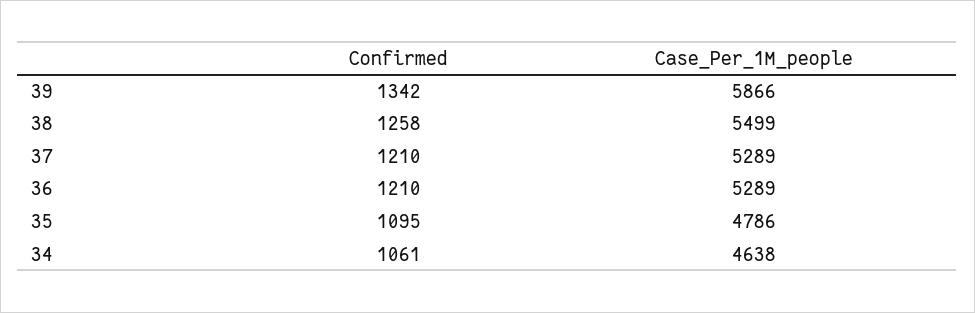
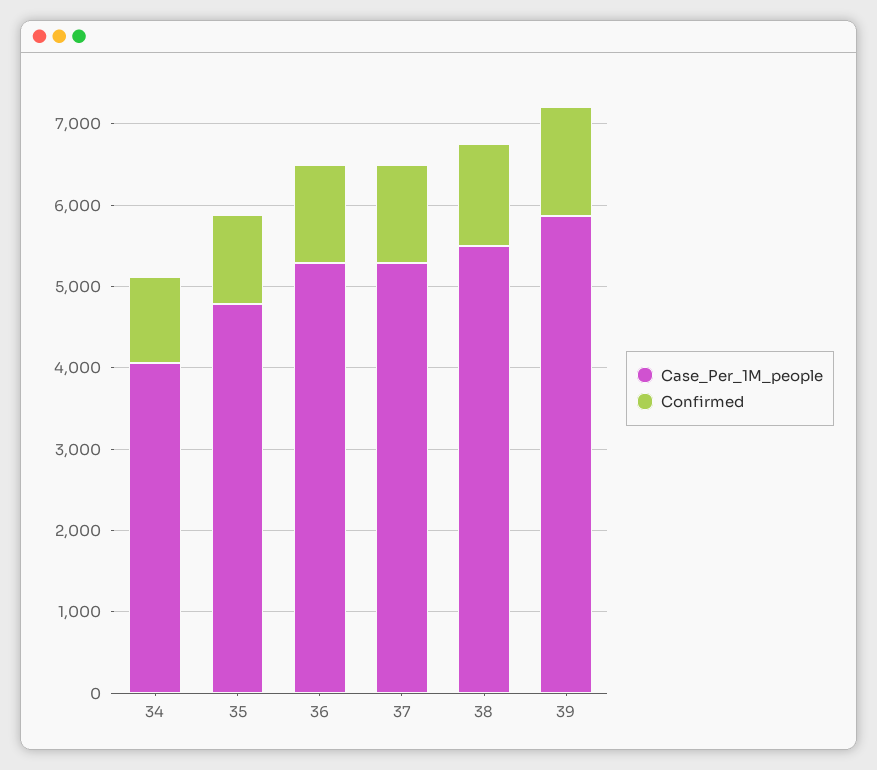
Case_Per_1M_people, 34: 4638 -> 4000

